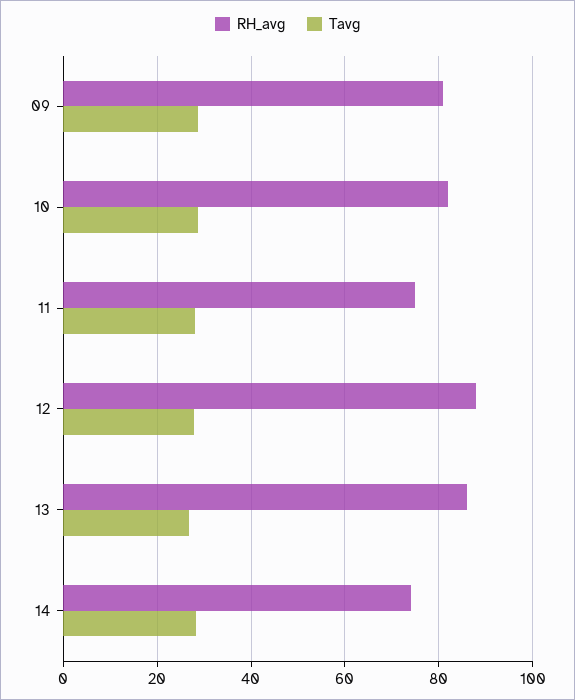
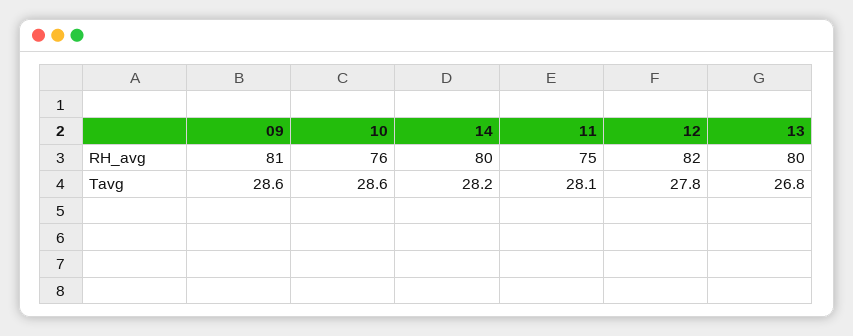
RH_avg, 10: 82 -> 76
RH_avg, 12: 88 -> 82
RH_avg, 13: 86 -> 80
RH_avg, 14: 74 -> 80

